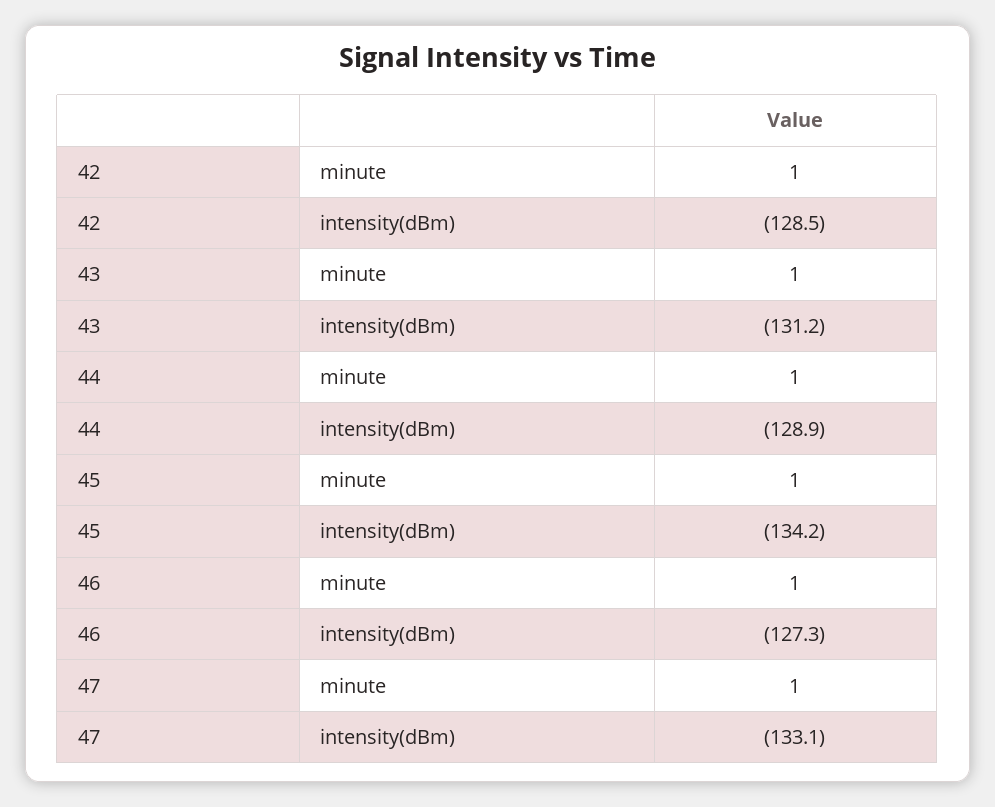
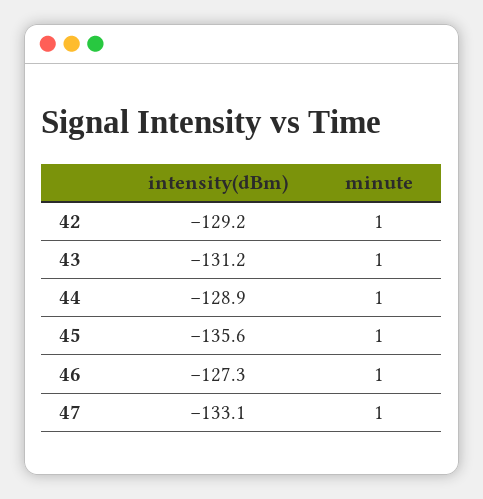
42, intensity(dBm): -128.5 -> -129.2
45, intensity(dBm): -134.2 -> -135.6

